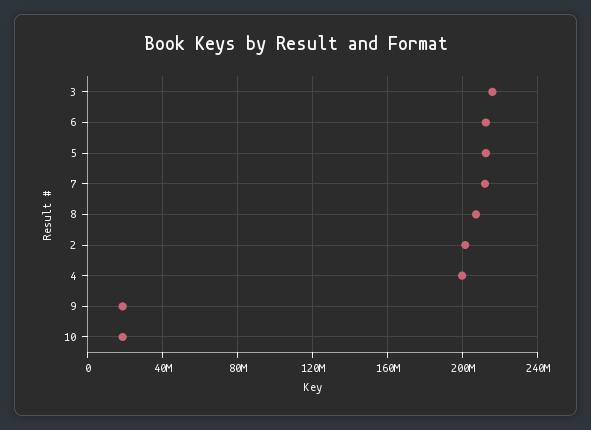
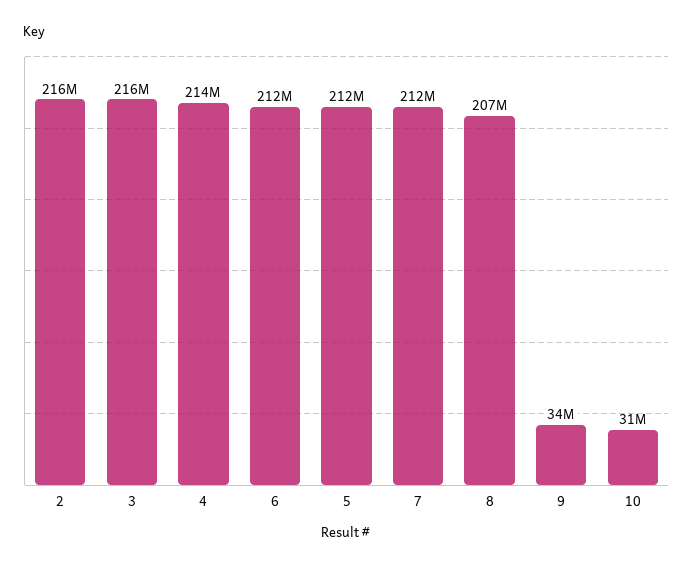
2: 200000000 -> 216000000
4: 200000000 -> 214000000
9: 20000000 -> 34000000
10: 20000000 -> 31000000

